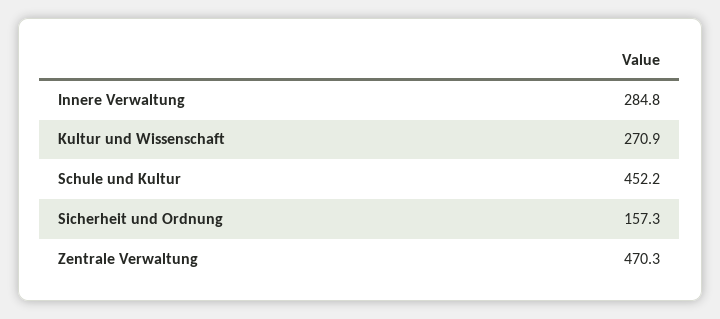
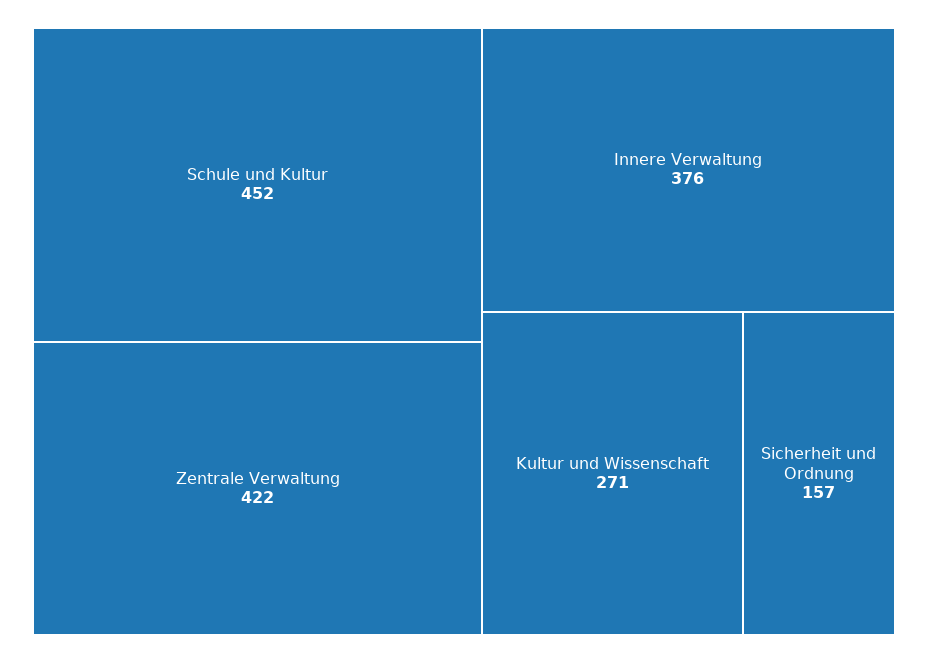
Innere Verwaltung: 284.8 -> 376
Zentrale Verwaltung: 470.3 -> 422

